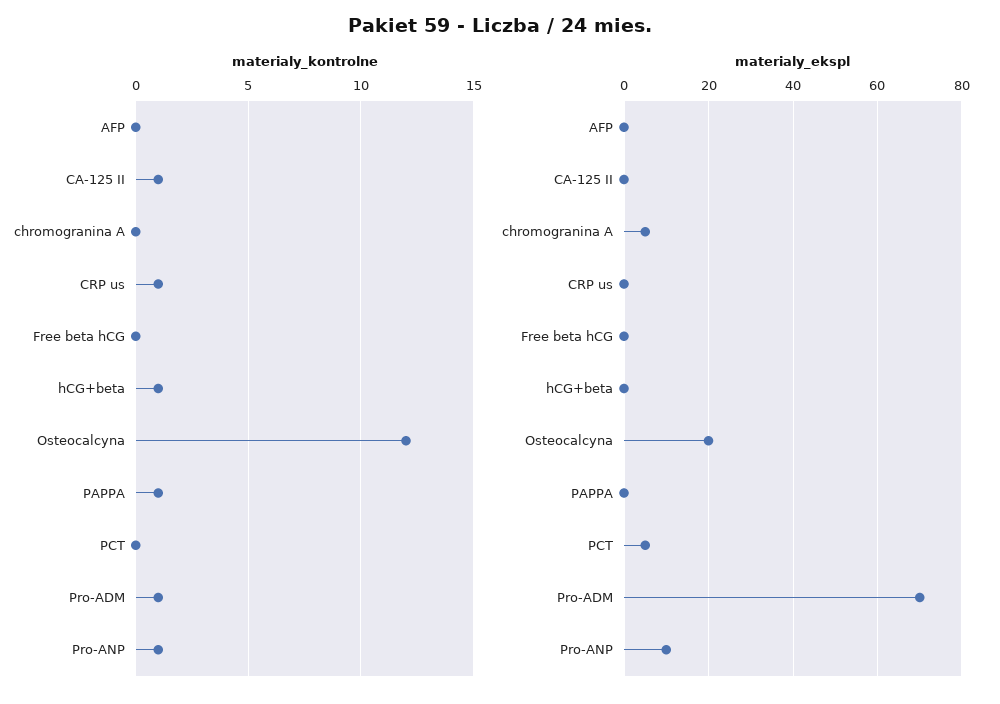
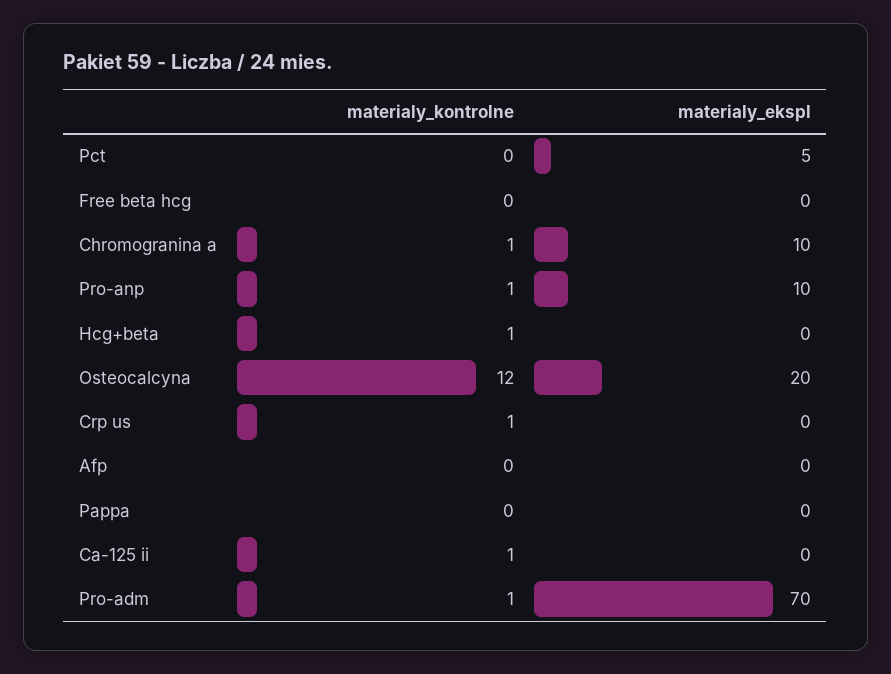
materialy_kontrolne, chromogranina A: 0 -> 1
materialy_kontrolne, PAPPA: 1 -> 0
materialy_ekspl, chromogranina A: 5 -> 10

